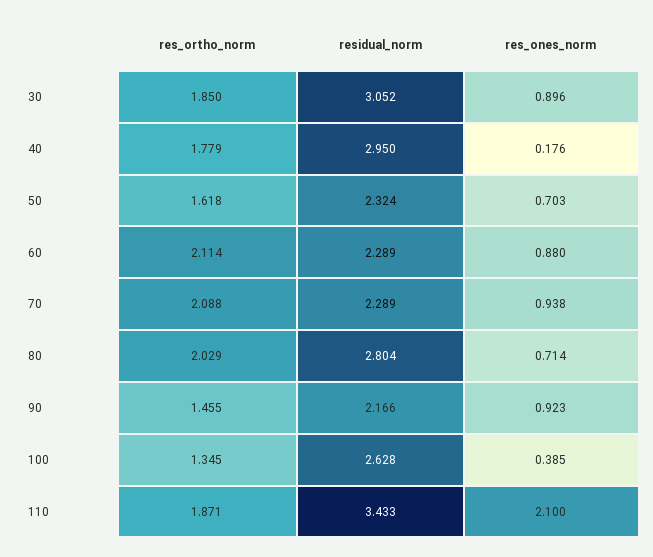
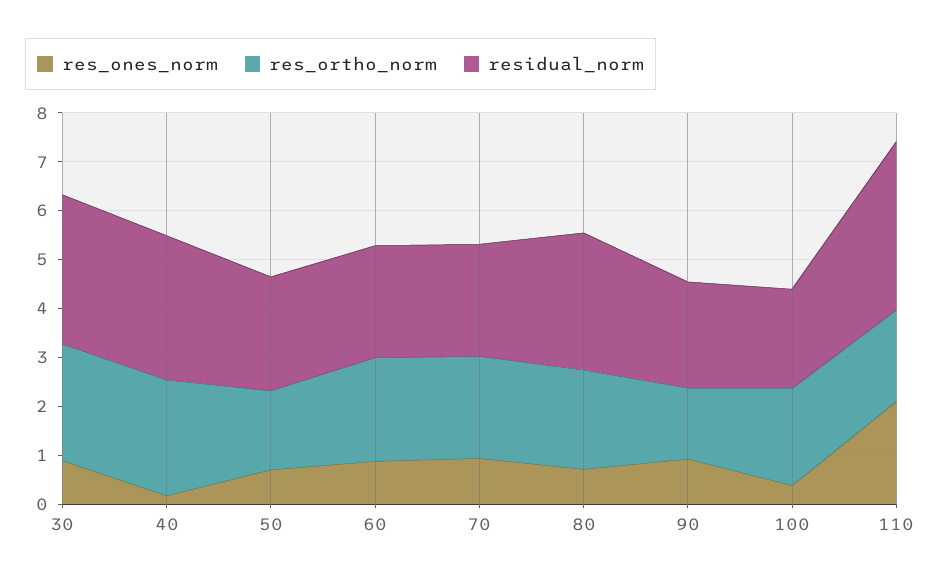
res_ortho_norm, 30: 1.85 -> 2.4
res_ortho_norm, 40: 1.779 -> 2.4
res_ortho_norm, 100: 1.345 -> 2
residual_norm, 100: 2.628 -> 2

